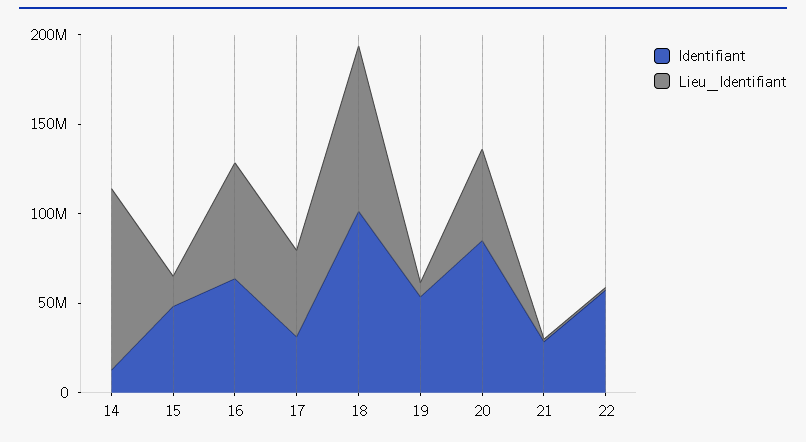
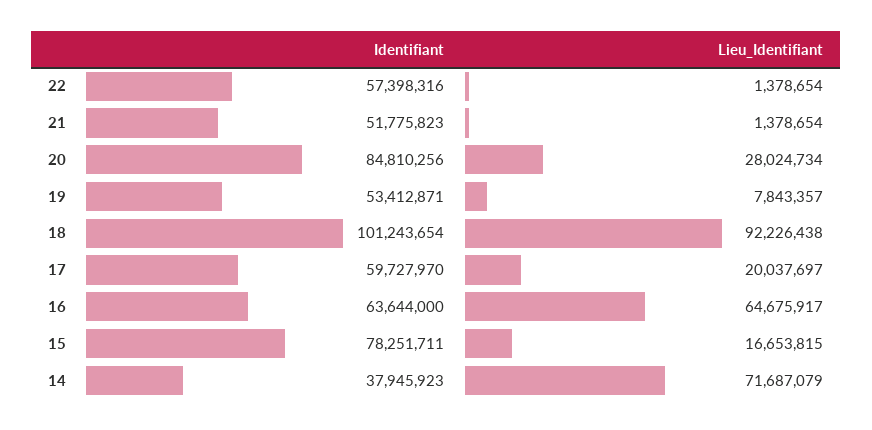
Identifiant, 14: 10000000 -> 37945923
Lieu_Identifiant, 14: 100000000 -> 71687079
Identifiant, 15: 50000000 -> 78251711
Identifiant, 17: 30000000 -> 59727970
Lieu_Identifiant, 17: 50000000 -> 20037697
Lieu_Identifiant, 20: 50000000 -> 28024734
Identifiant, 21: 30000000 -> 51775823

